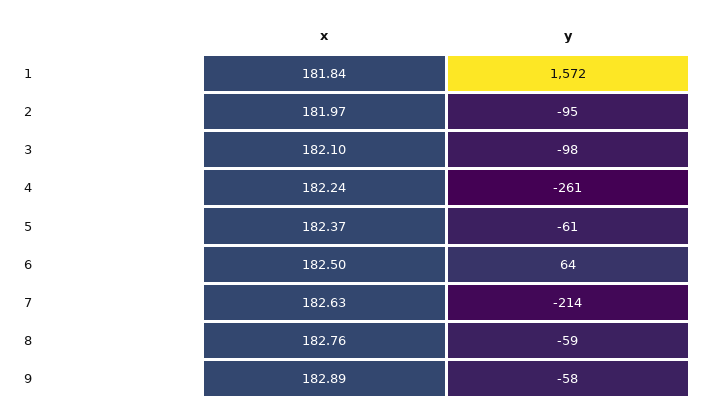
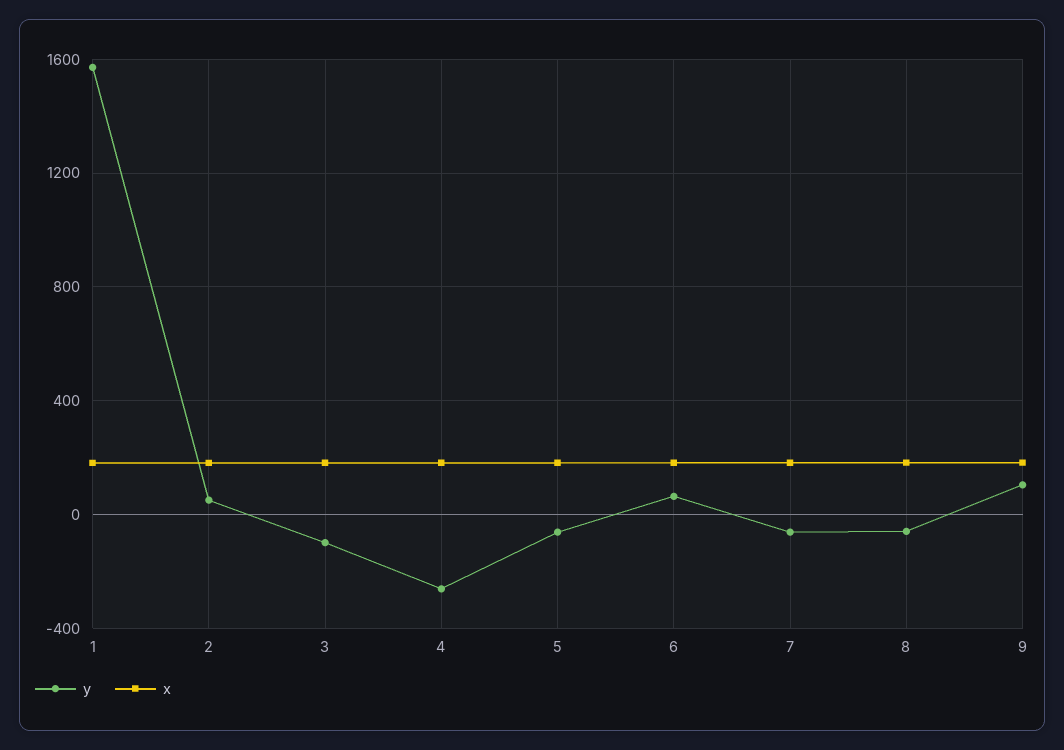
y, 2: -95 -> 50
y, 7: -214 -> -50
y, 9: -58 -> 100

